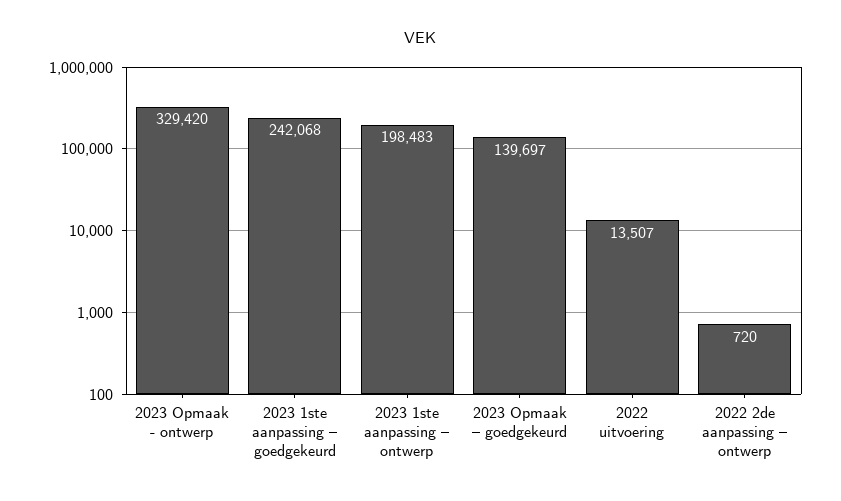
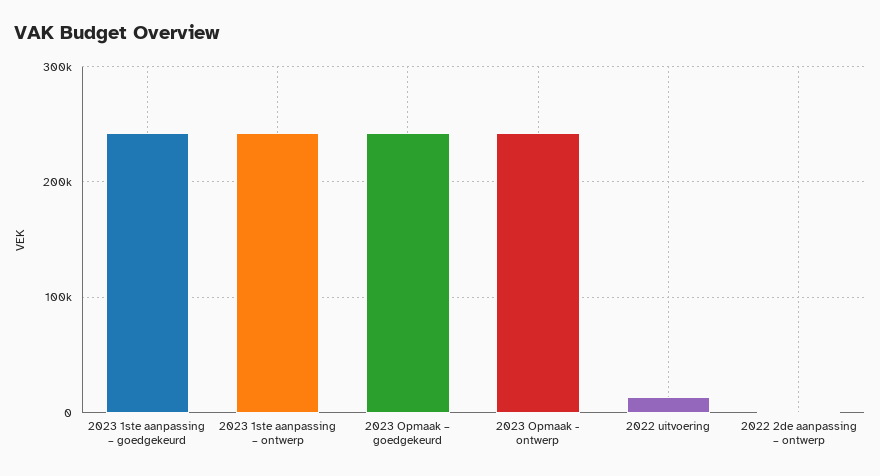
2023 Opmaak - ontwerp: 329420 -> 240000
2023 1ste aanpassing – ontwerp: 198483 -> 240000
2023 Opmaak – goedgekeurd: 139697 -> 240000

